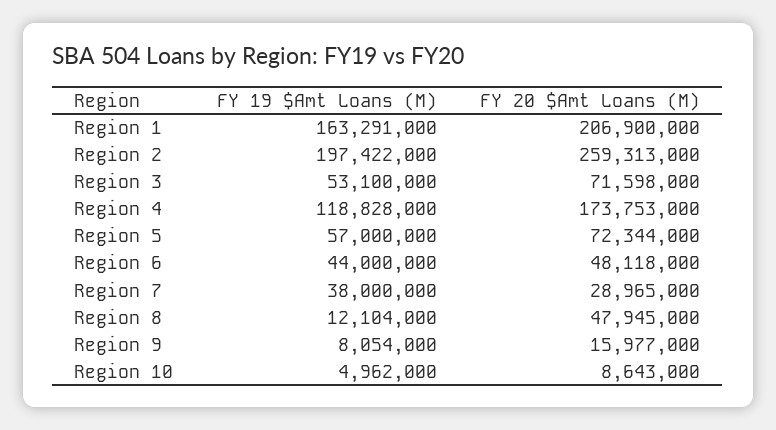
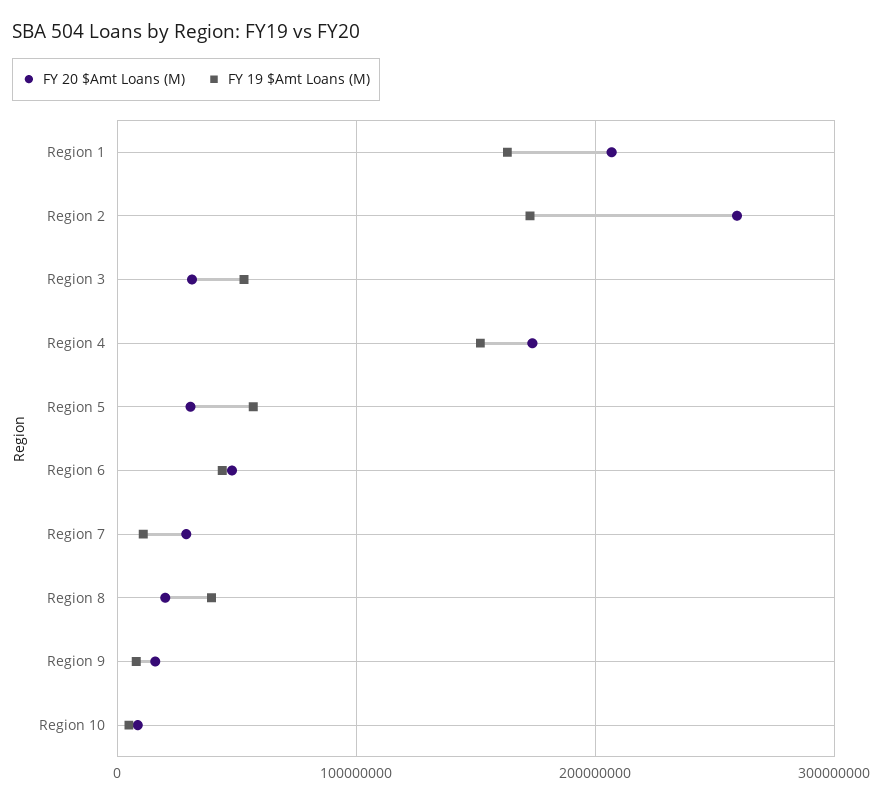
FY 19 $Amt Loans (M), Region 2: 197422000 -> 170000000
FY 20 $Amt Loans (M), Region 3: 71598000 -> 30000000
FY 19 $Amt Loans (M), Region 4: 118828000 -> 150000000
FY 20 $Amt Loans (M), Region 5: 72344000 -> 30000000
FY 19 $Amt Loans (M), Region 7: 38000000 -> 10000000
FY 19 $Amt Loans (M), Region 8: 12104000 -> 40000000
FY 20 $Amt Loans (M), Region 8: 47945000 -> 20000000

